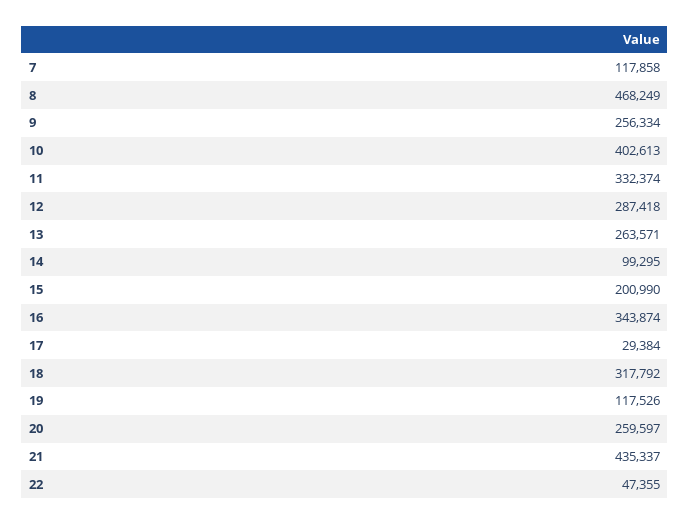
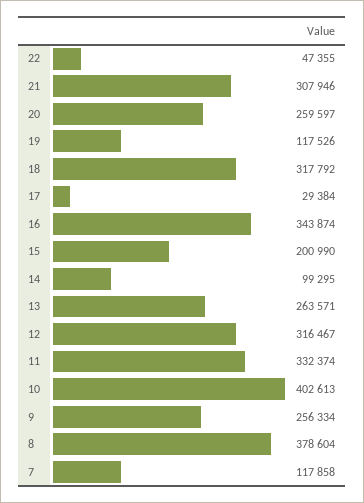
8: 468249 -> 378604
12: 287418 -> 316467
21: 435337 -> 307946

